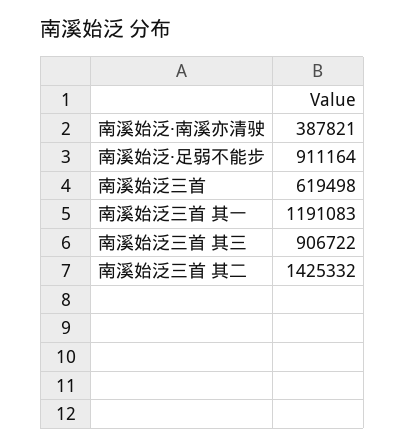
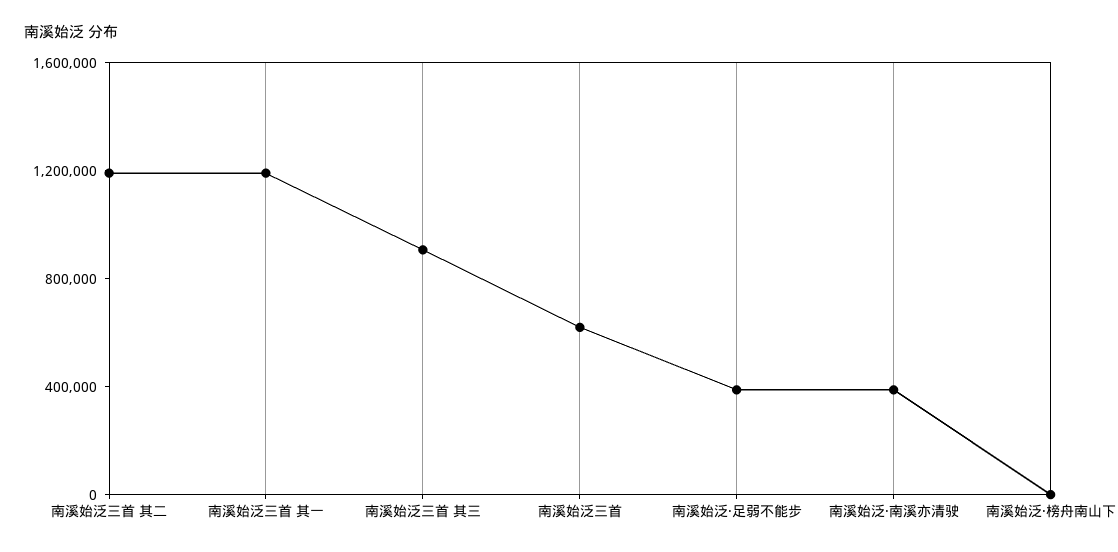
南溪始泛·足弱不能步: 911164 -> 400000
南溪始泛三首 其二: 1425332 -> 1200000
南溪始泛·榜舟南山下: none -> 0

